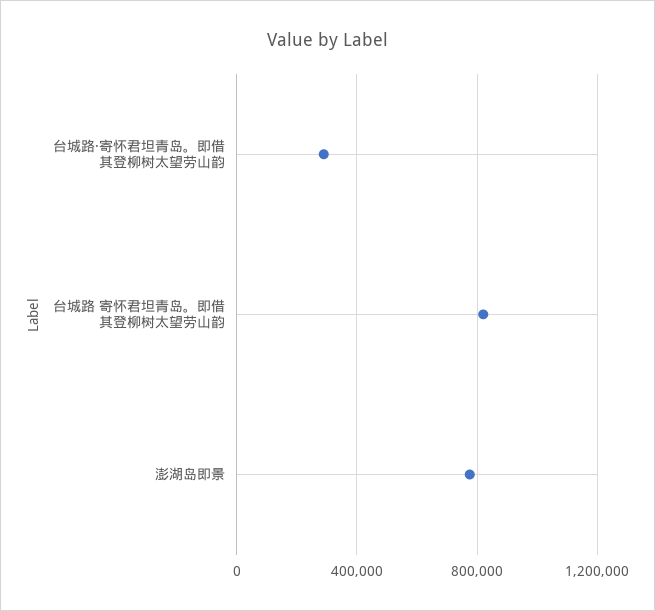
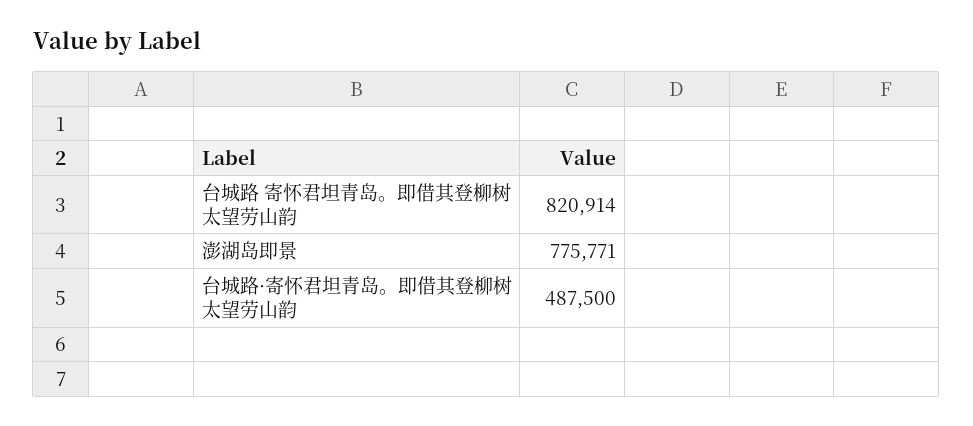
台城路·寄怀君坦青岛。即借其登柳树太望劳山韵: 300000 -> 487500

